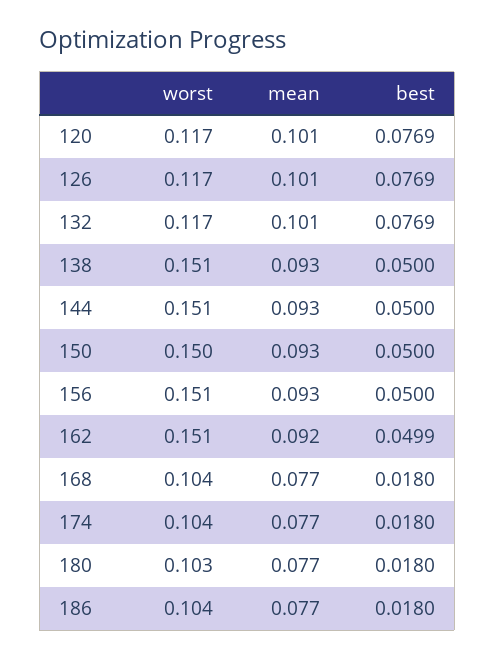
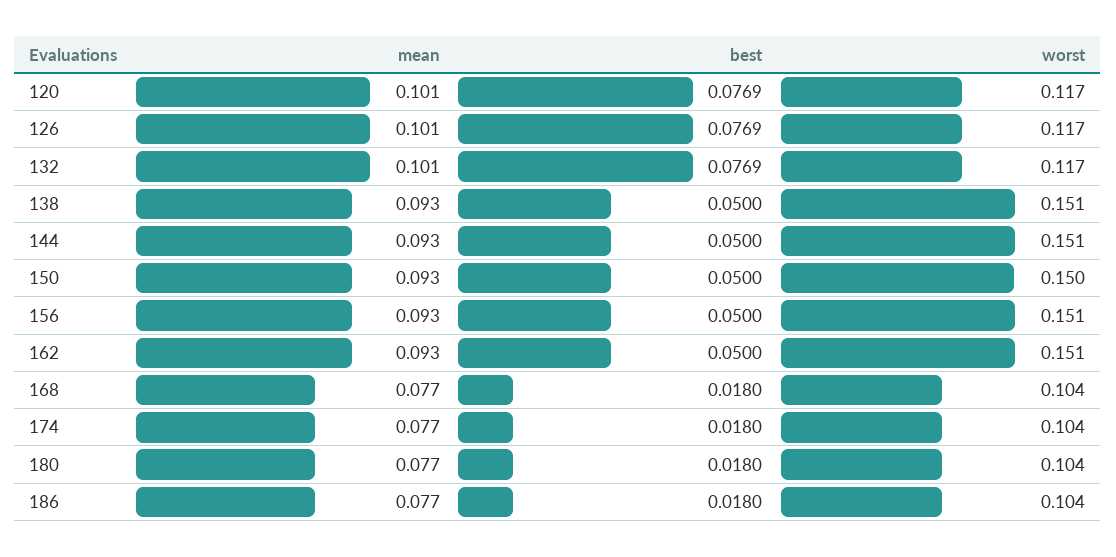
mean, 162: 0.092 -> 0.093
best, 162: 0.0499 -> 0.05
worst, 180: 0.103 -> 0.104

